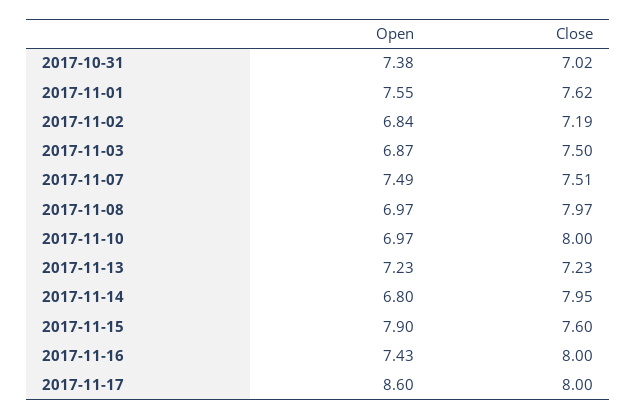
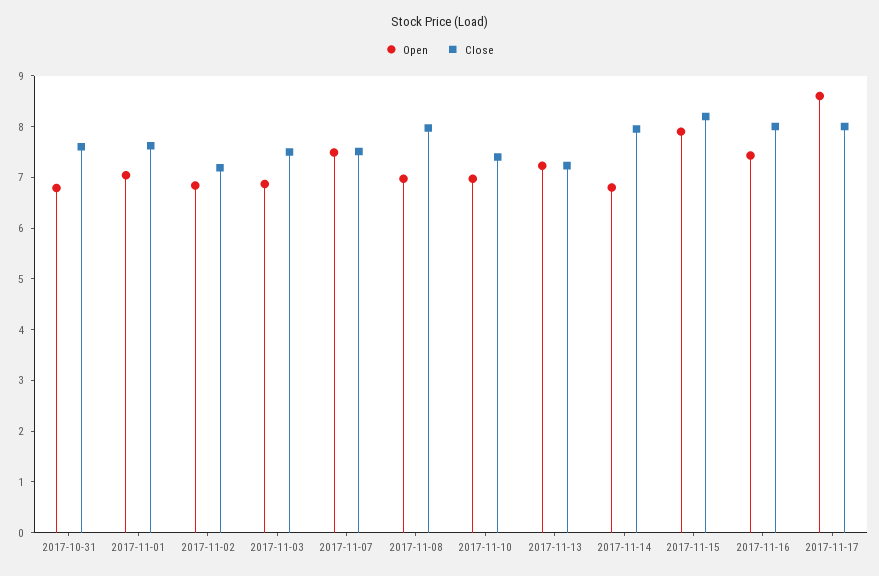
Open, 2017-10-31: 7.38 -> 6.8
Close, 2017-10-31: 7.02 -> 7.6
Open, 2017-11-01: 7.55 -> 7
Close, 2017-11-10: 8 -> 7.4
Close, 2017-11-15: 7.6 -> 8.2

